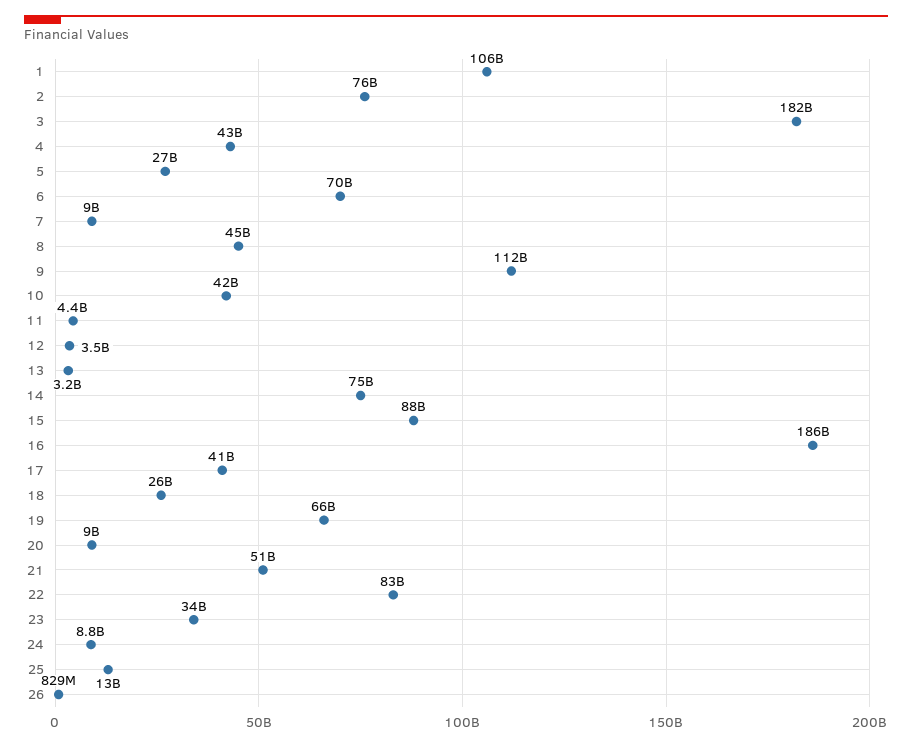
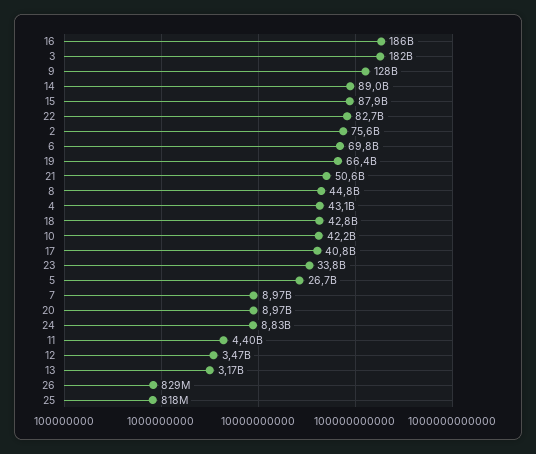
1: 106000000000 -> none
9: 112000000000 -> 128000000000
14: 75000000000 -> 89000000000
18: 26000000000 -> 42800000000
25: 13000000000 -> 818000000

